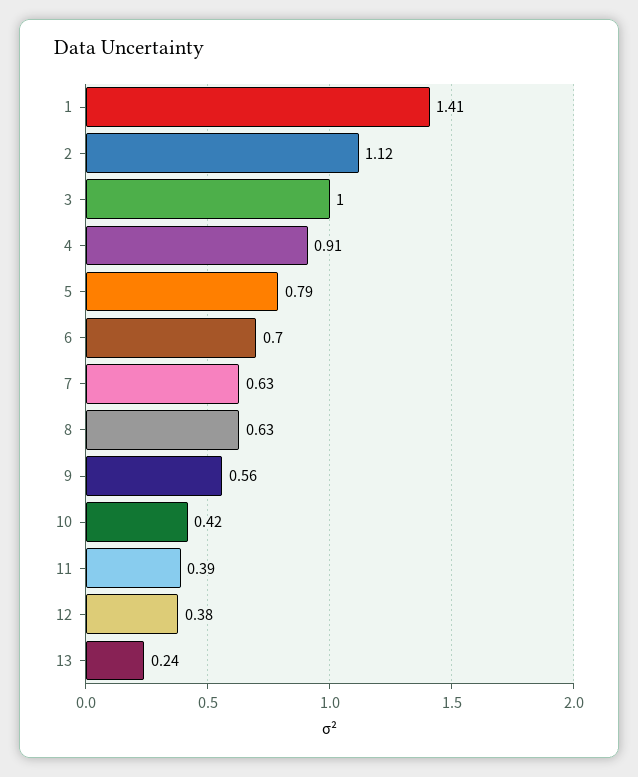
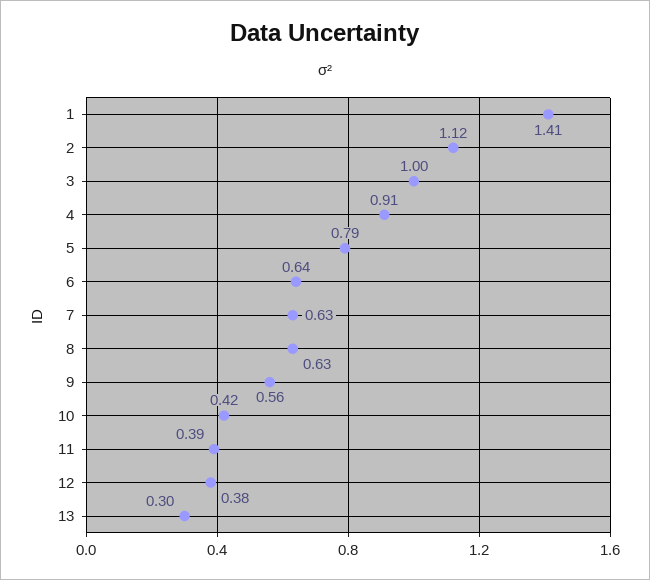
6: 0.7 -> 0.64
13: 0.24 -> 0.3

